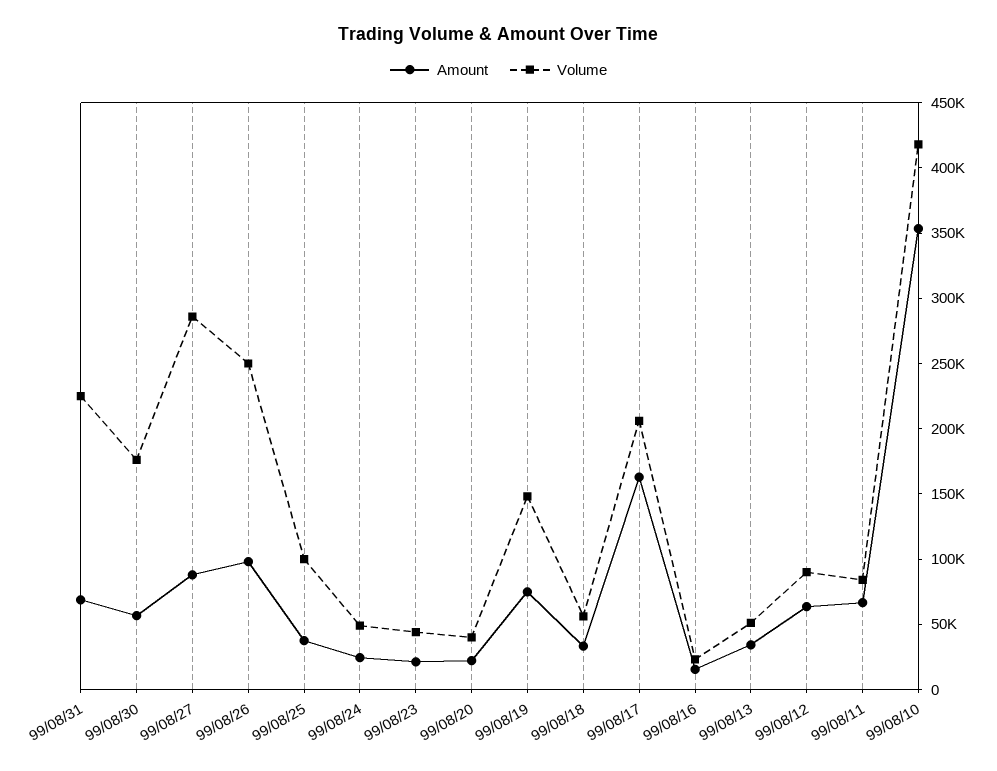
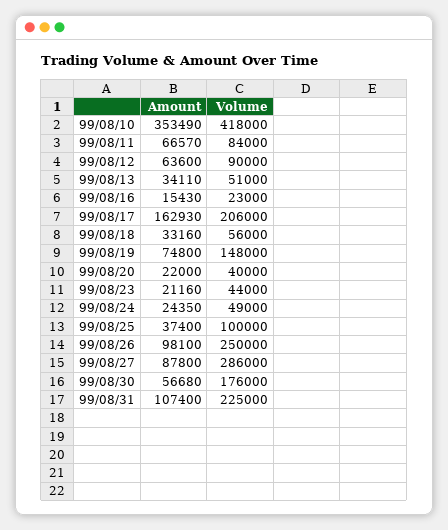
Amount, 99/08/31: 70000 -> 107400

